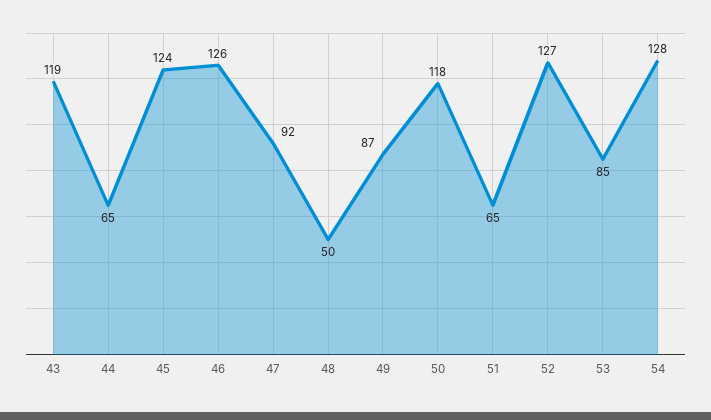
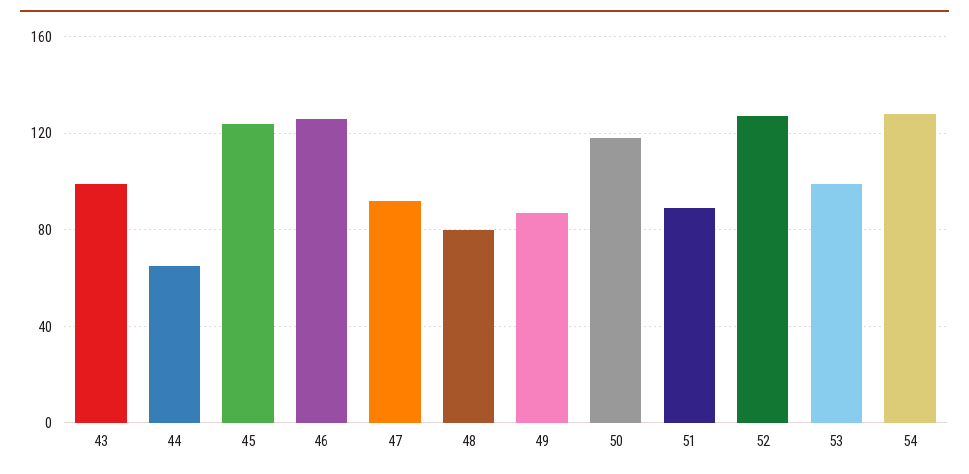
43: 119 -> 100
48: 50 -> 80
51: 65 -> 90
53: 85 -> 100

